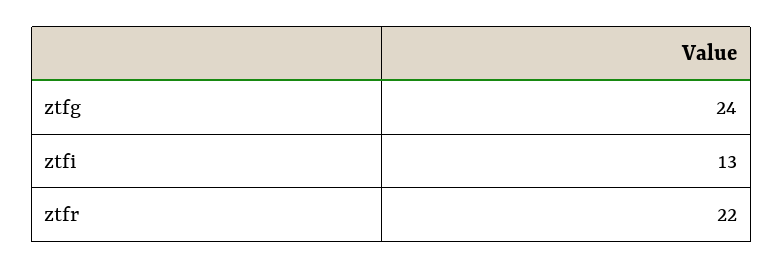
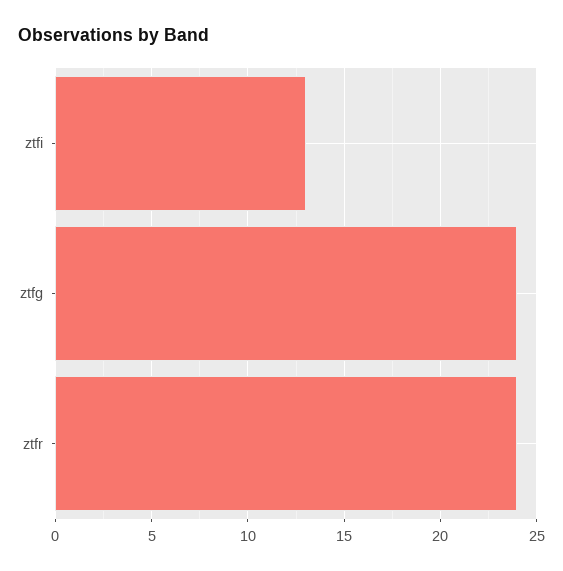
ztfr: 22 -> 24

